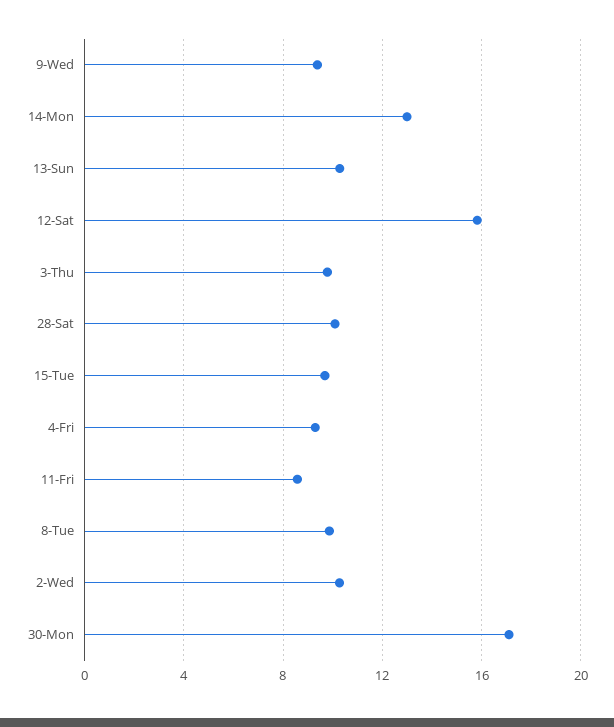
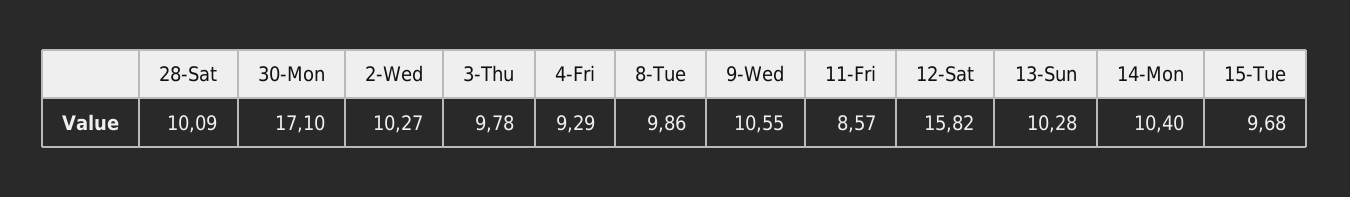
9-Wed: 9.5 -> 10.55
14-Mon: 13 -> 10.4

